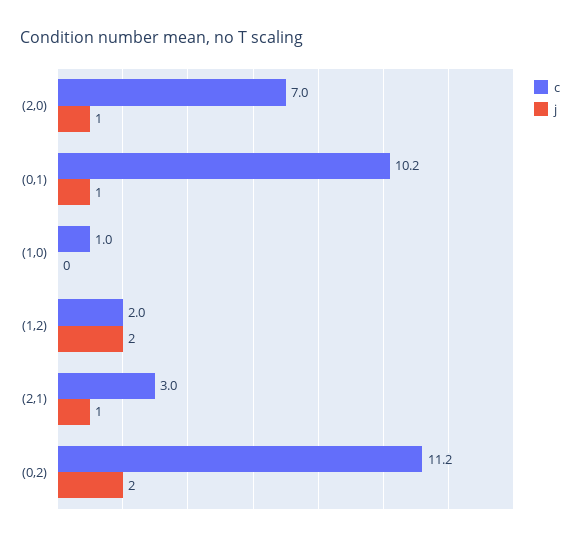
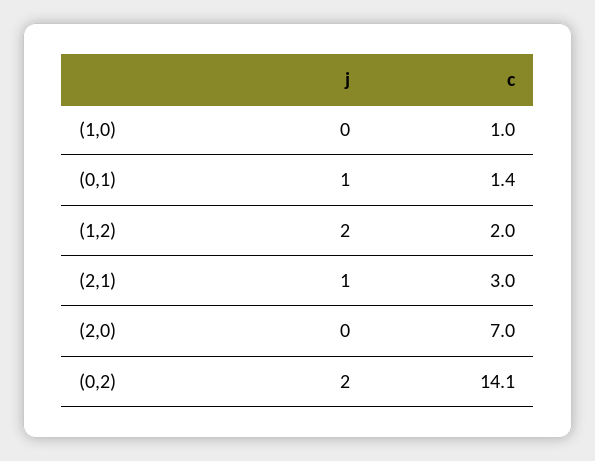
j, (2,0): 1 -> 0
c, (0,1): 10.2 -> 1.4
c, (0,2): 11.2 -> 14.1

